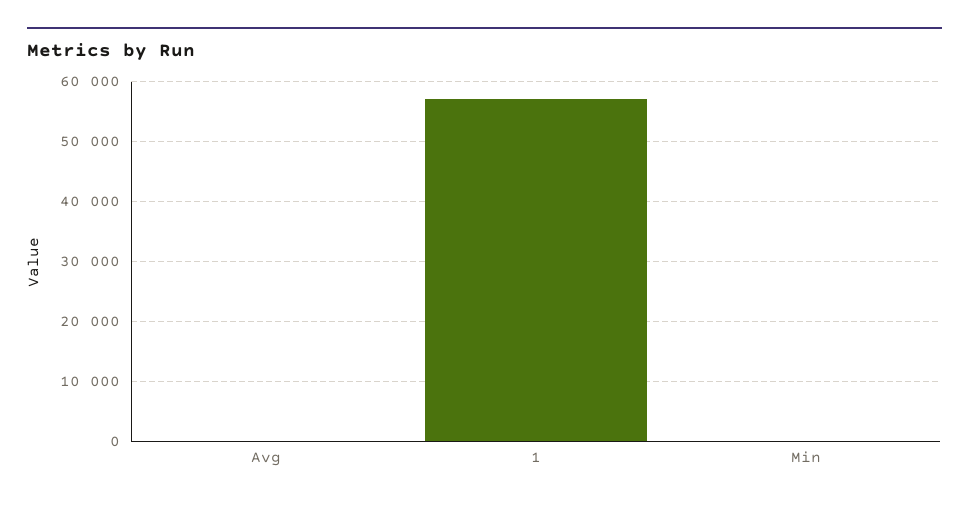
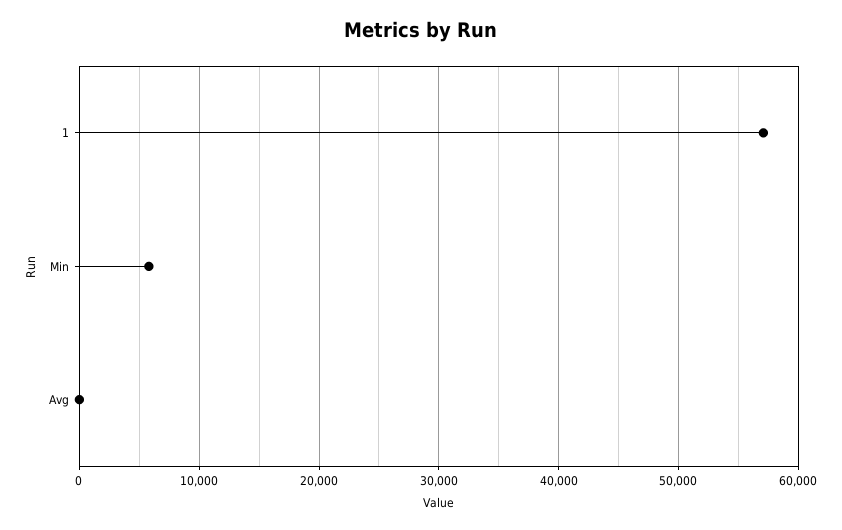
Min: 0 -> 6000

